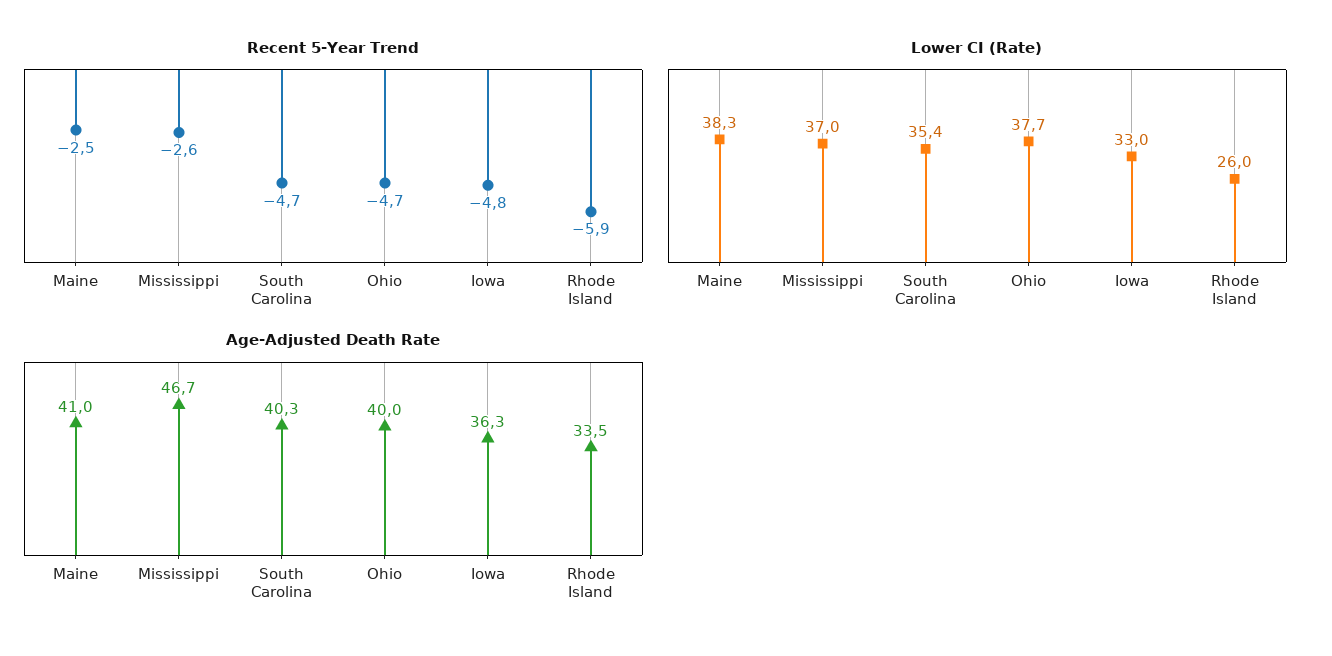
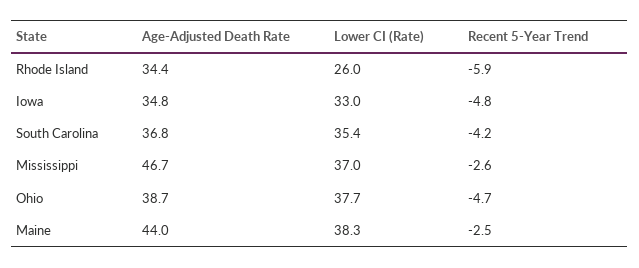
Recent 5-Year Trend, South Carolina: -4.7 -> -4.2
Age-Adjusted Death Rate, Maine: 41 -> 44
Age-Adjusted Death Rate, South Carolina: 40.3 -> 36.8
Age-Adjusted Death Rate, Ohio: 40 -> 38.7
Age-Adjusted Death Rate, Iowa: 36.3 -> 34.8
Age-Adjusted Death Rate, Rhode Island: 33.5 -> 34.4

